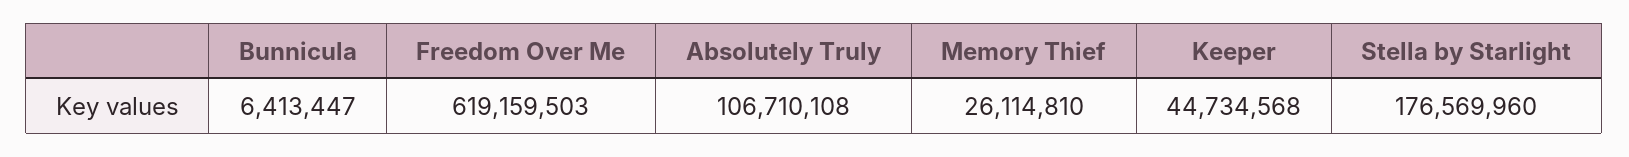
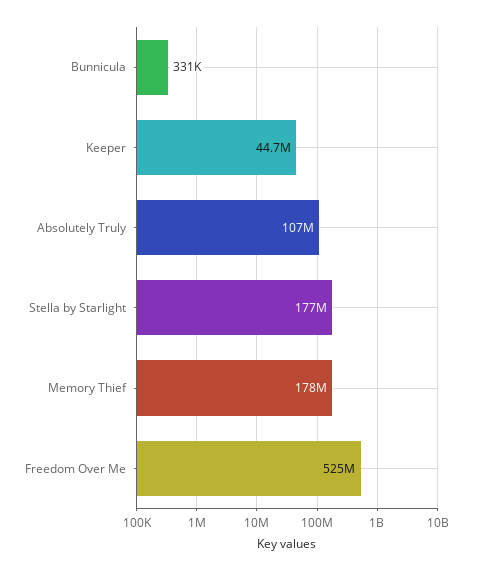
Bunnicula: 6413447 -> 331000
Freedom Over Me: 619159503 -> 525000000
Memory Thief: 26114810 -> 178000000

